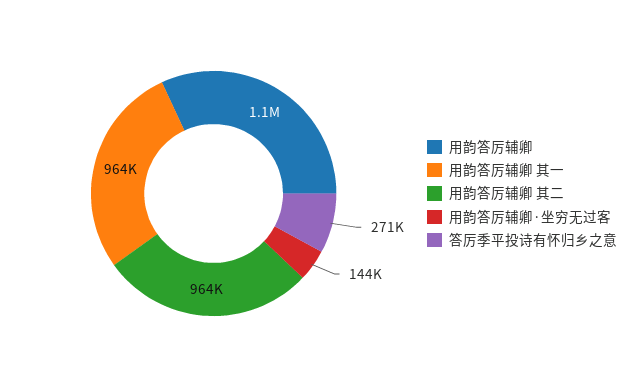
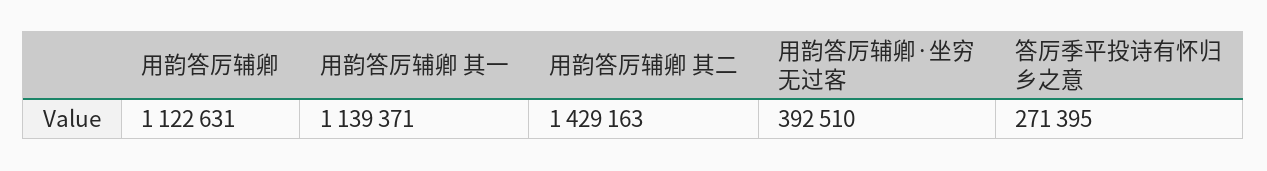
用韵答厉辅卿 其一: 964000 -> 1139371
用韵答厉辅卿 其二: 964000 -> 1429163
用韵答厉辅卿·坐穷无过客: 144000 -> 392510

